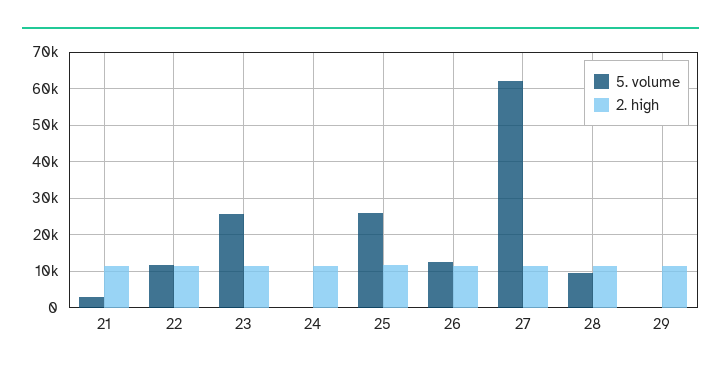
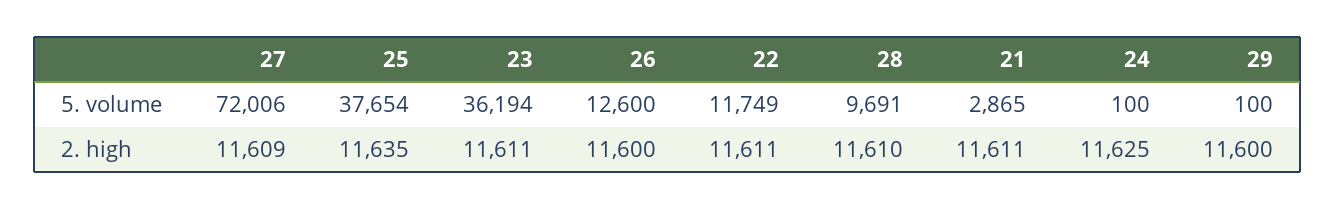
5. volume, 23: 26000 -> 36194
5. volume, 25: 26000 -> 37654
5. volume, 27: 62000 -> 72006

